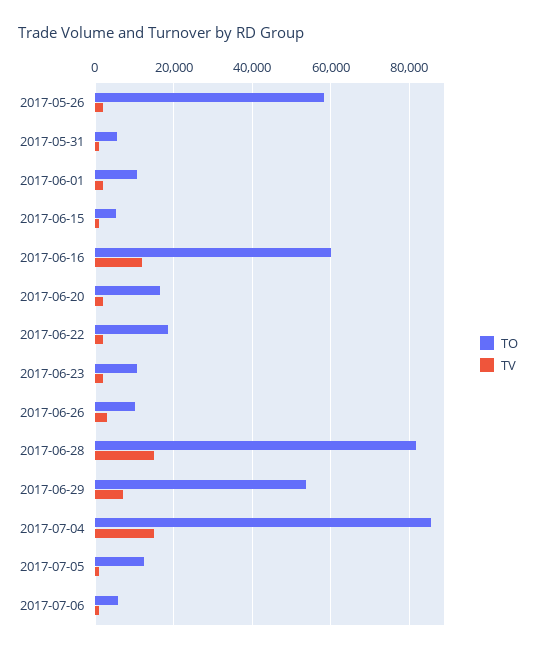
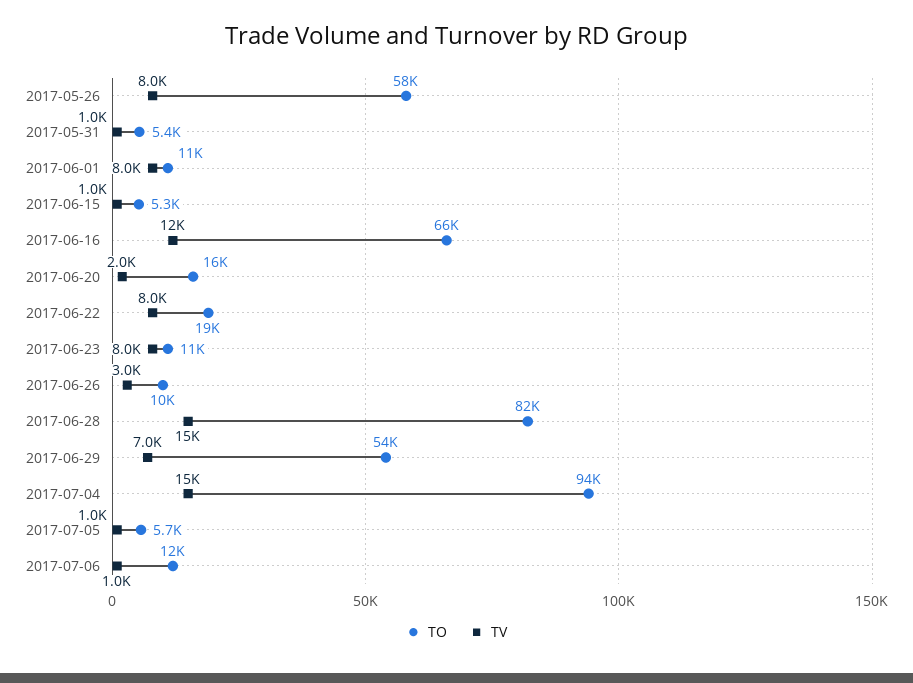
TV, 2017-05-26: 2000 -> 8000
TV, 2017-06-01: 2000 -> 8000
TO, 2017-06-16: 60000 -> 66000
TV, 2017-06-22: 2000 -> 8000
TV, 2017-06-23: 2000 -> 8000
TO, 2017-07-04: 86000 -> 94000
TO, 2017-07-05: 12000 -> 5700
TO, 2017-07-06: 6000 -> 12000

